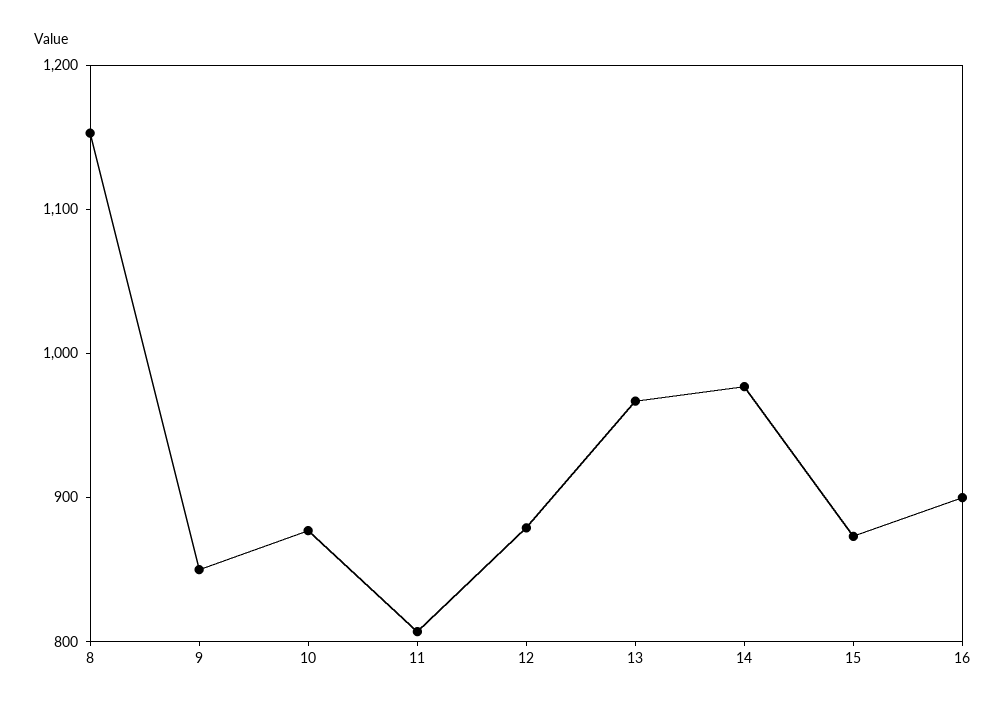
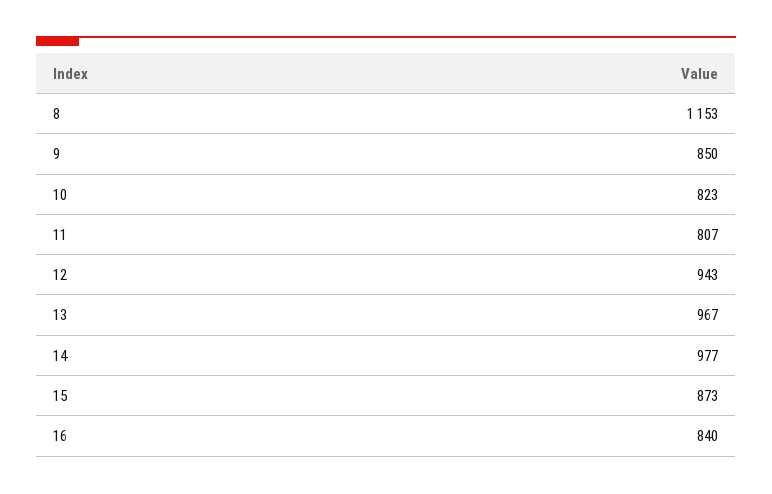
10: 880 -> 823
12: 880 -> 943
16: 900 -> 840

